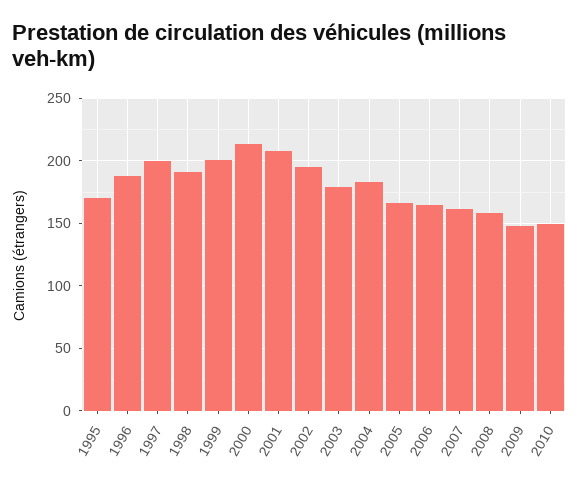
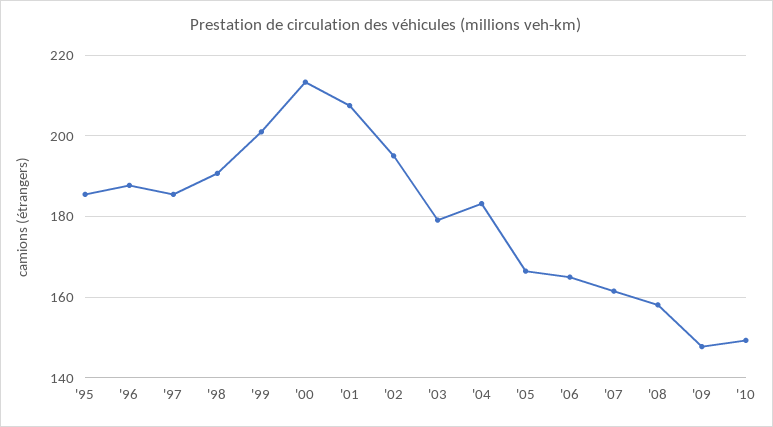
1995: 170 -> 186
1997: 200 -> 186

